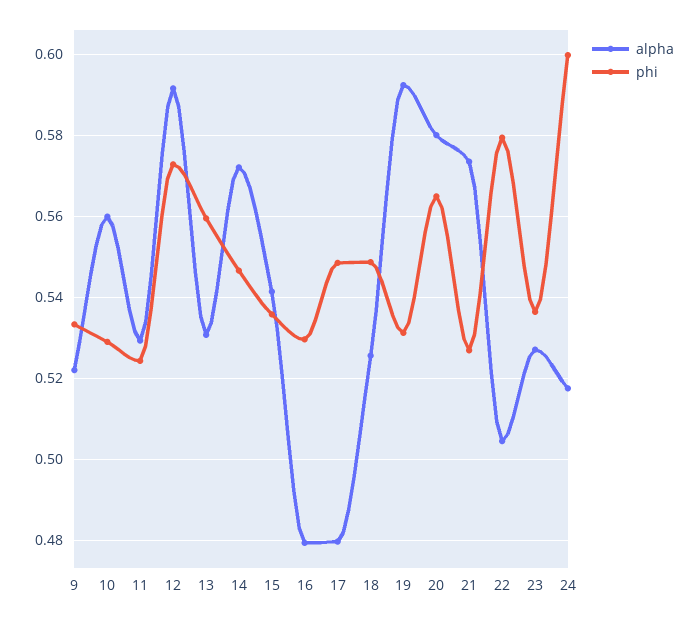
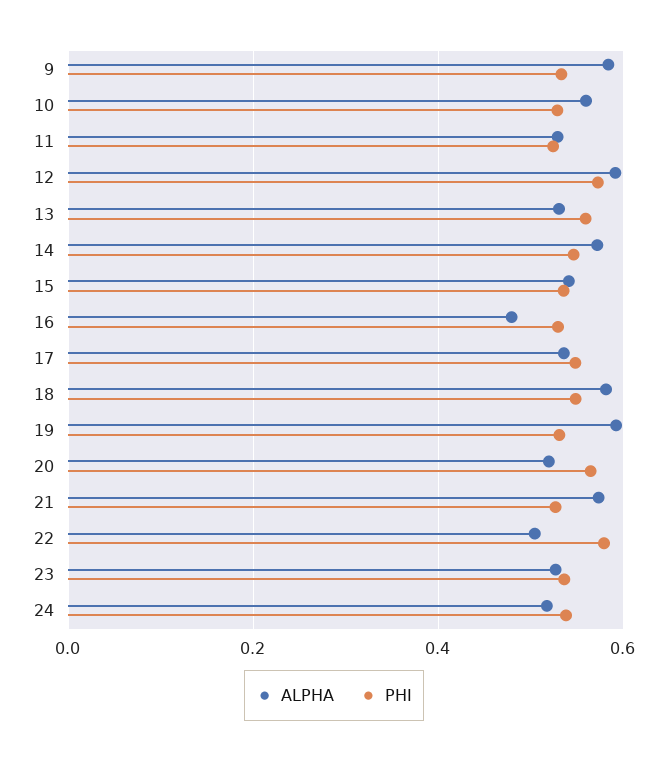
alpha, 9: 0.522 -> 0.58
alpha, 17: 0.48 -> 0.54
alpha, 18: 0.526 -> 0.58
alpha, 20: 0.58 -> 0.52
phi, 24: 0.6 -> 0.54

